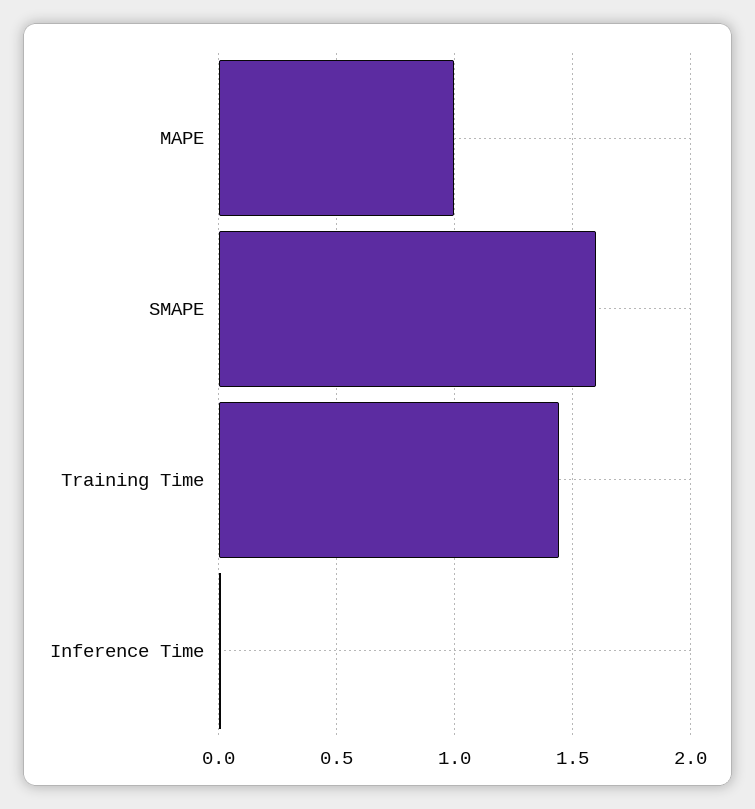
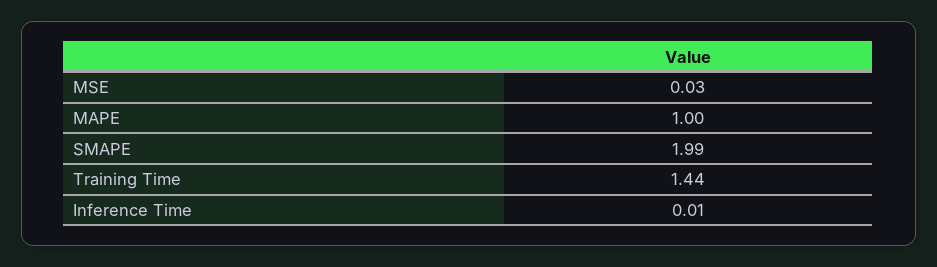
SMAPE: 1.6 -> 1.99
MSE: none -> 0.03

